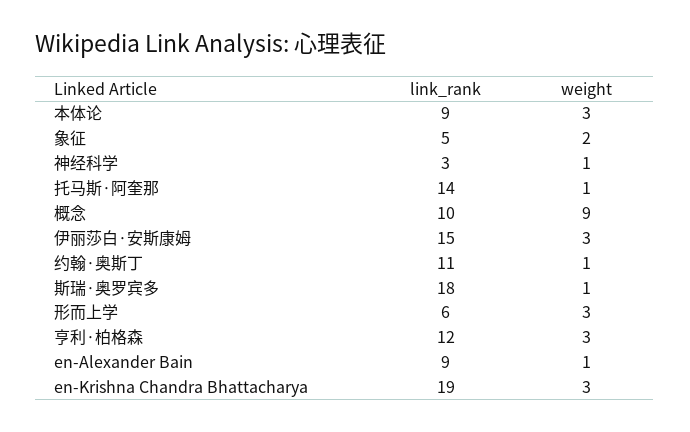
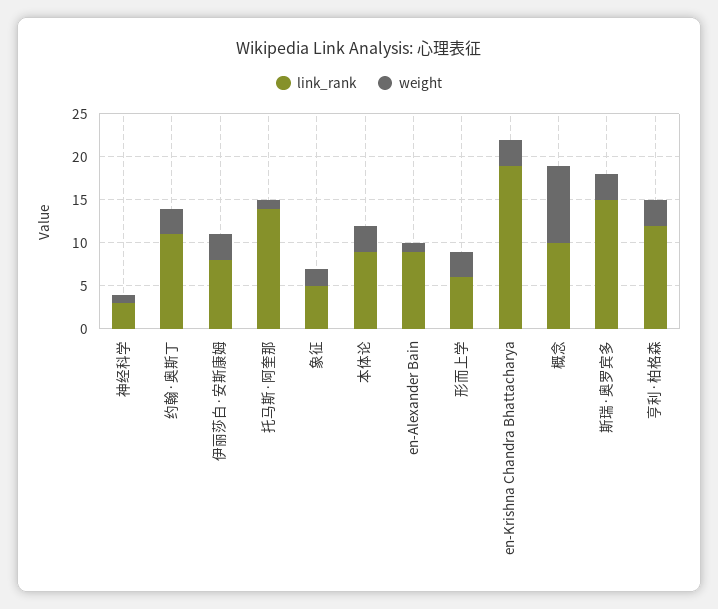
link_rank, 伊丽莎白·安斯康姆: 15 -> 8
weight, 约翰·奥斯丁: 1 -> 3
link_rank, 斯瑞·奥罗宾多: 18 -> 15
weight, 斯瑞·奥罗宾多: 1 -> 3

